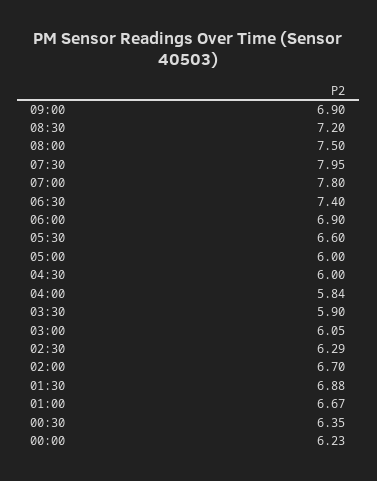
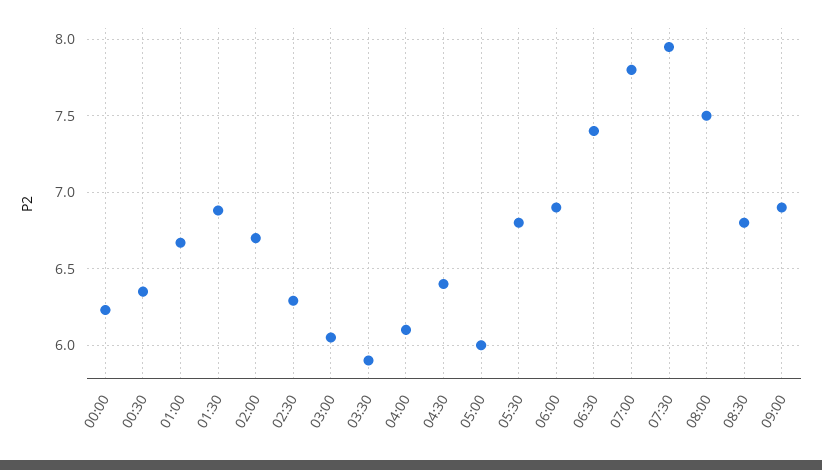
08:30: 7.2 -> 6.8
05:30: 6.6 -> 6.8
04:30: 6 -> 6.4
04:00: 5.84 -> 6.1

